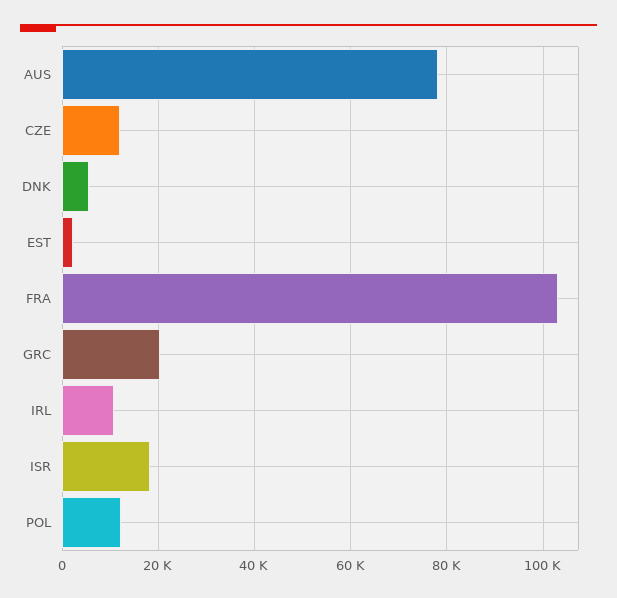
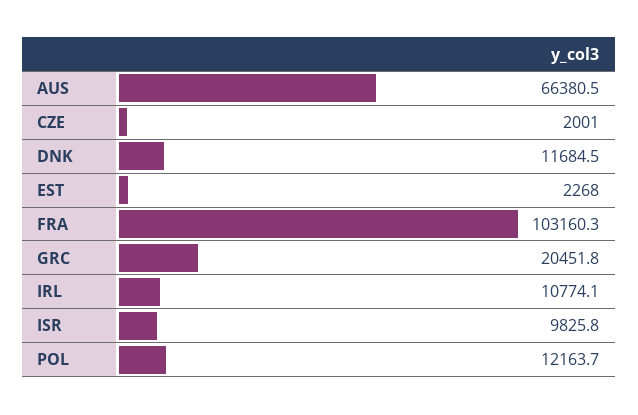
AUS: 78000 -> 66380.5
CZE: 12000 -> 2001
DNK: 6000 -> 11684.5
ISR: 18000 -> 9825.8

